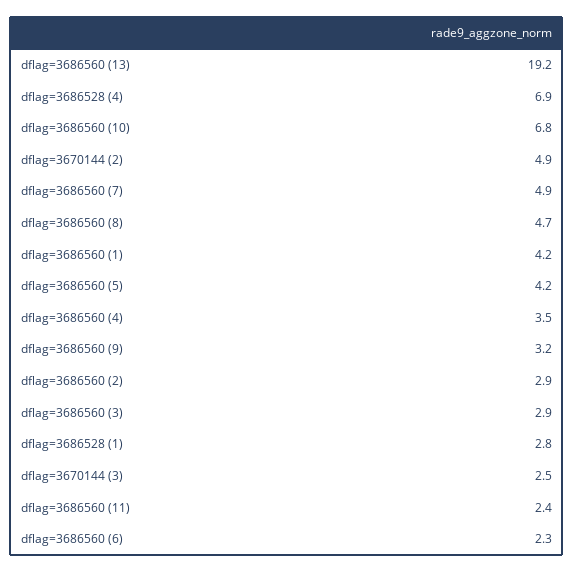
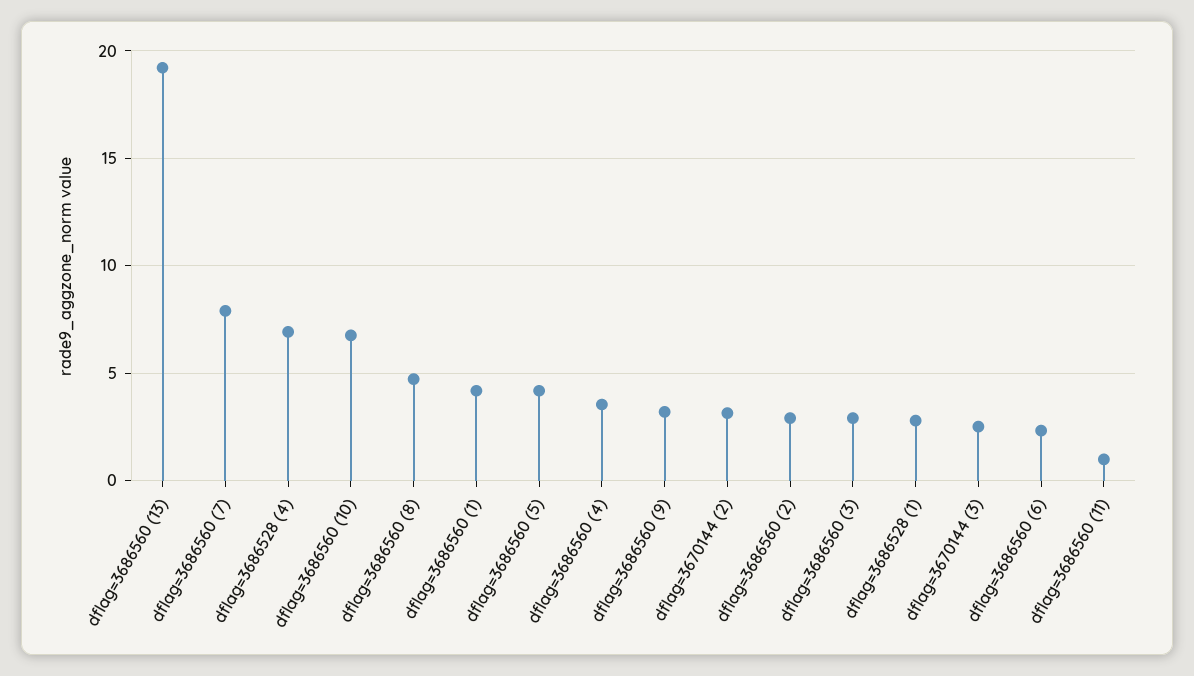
dflag=3670144 (2): 4.9 -> 3
dflag=3686560 (7): 4.9 -> 8
dflag=3686560 (11): 2.4 -> 1

